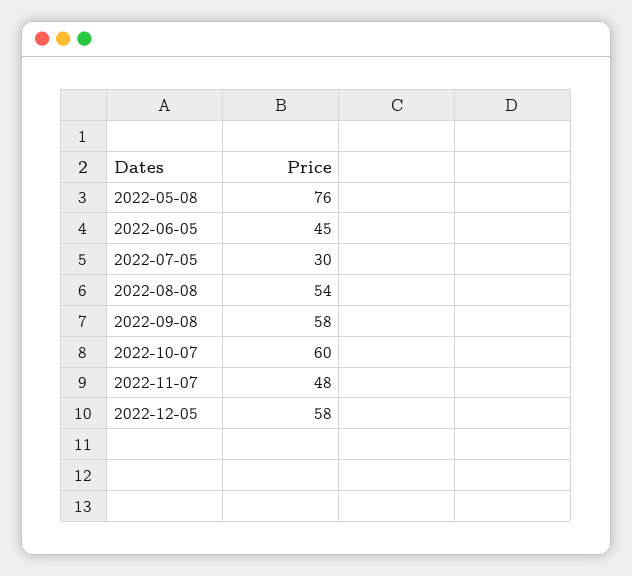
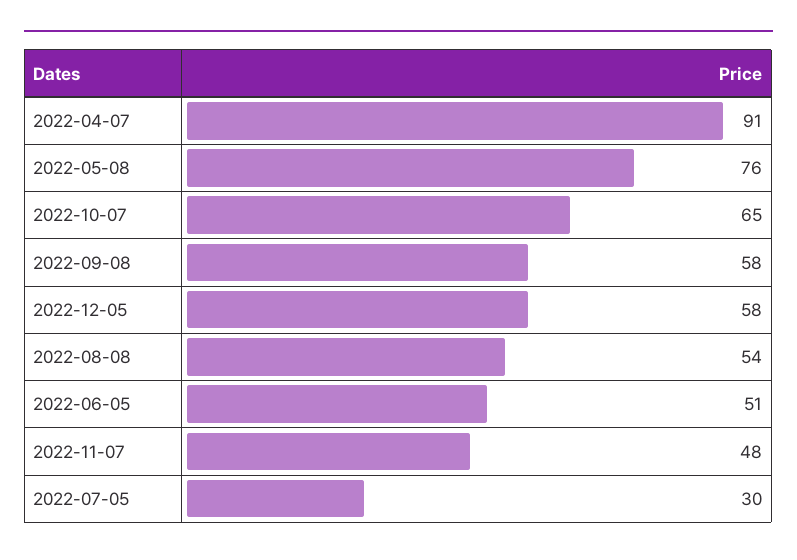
2022-06-05: 45 -> 51
2022-10-07: 60 -> 65
2022-04-07: none -> 91

